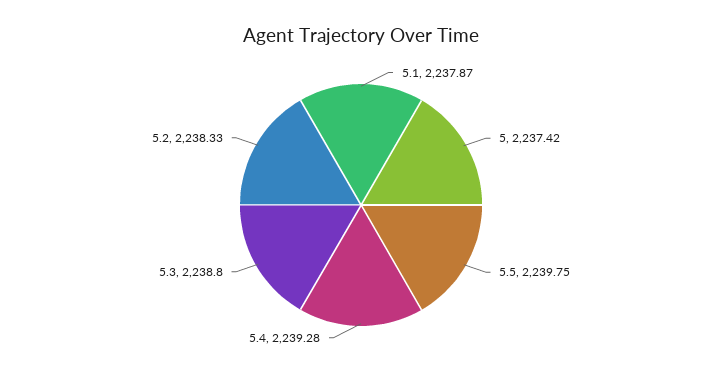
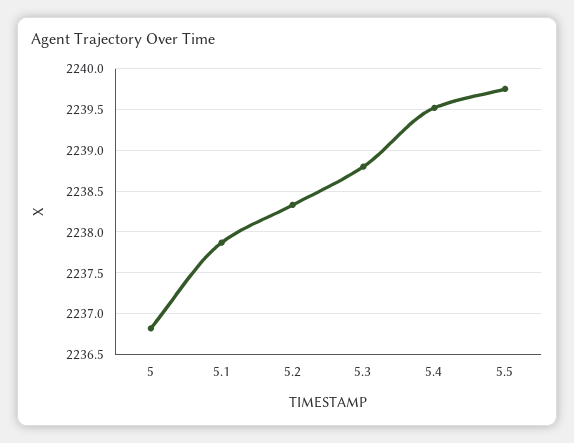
5: 2237.42 -> 2236.8
5.4: 2239.28 -> 2239.5

